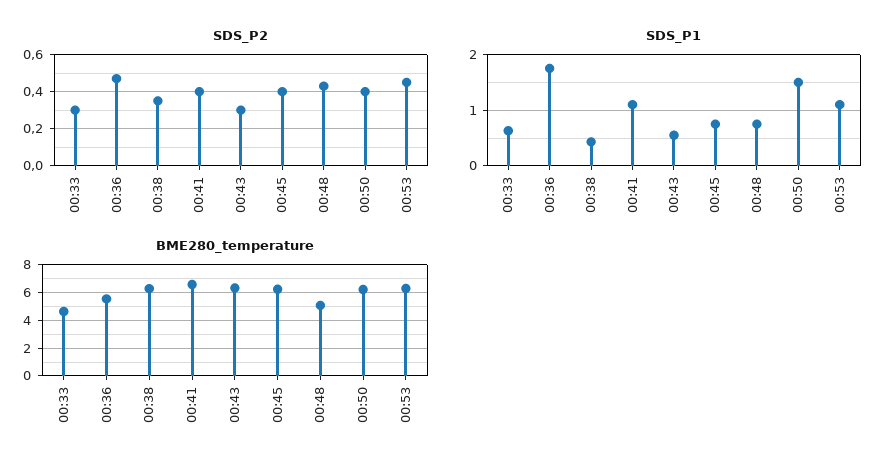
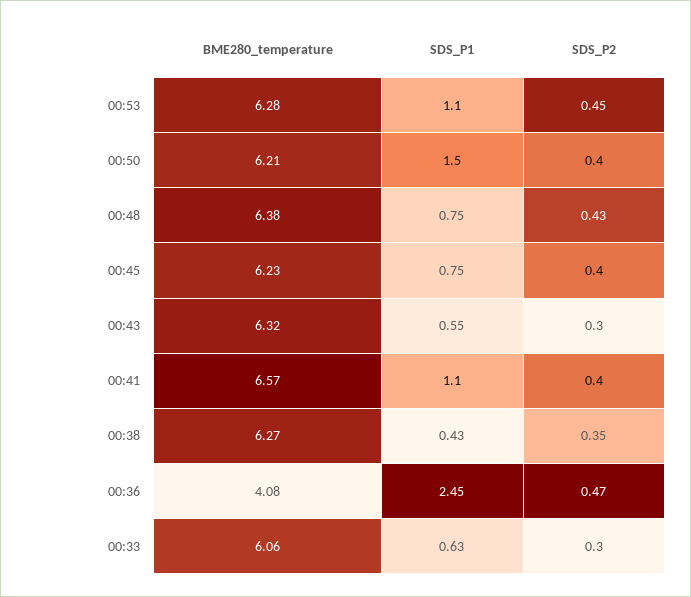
SDS_P1, 00:36: 1.8 -> 2.45
BME280_temperature, 00:33: 4.5 -> 6.06
BME280_temperature, 00:36: 5.5 -> 4.08
BME280_temperature, 00:48: 5 -> 6.38

